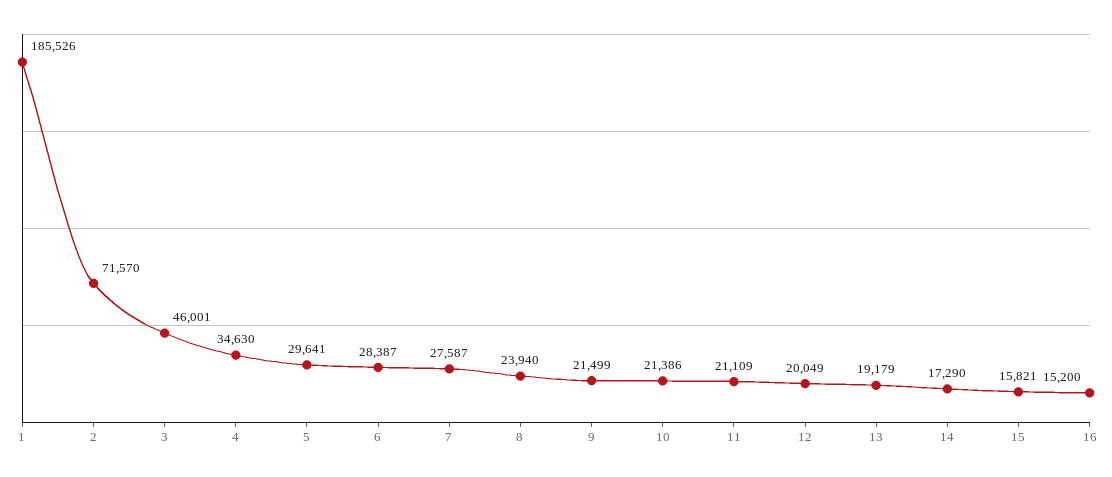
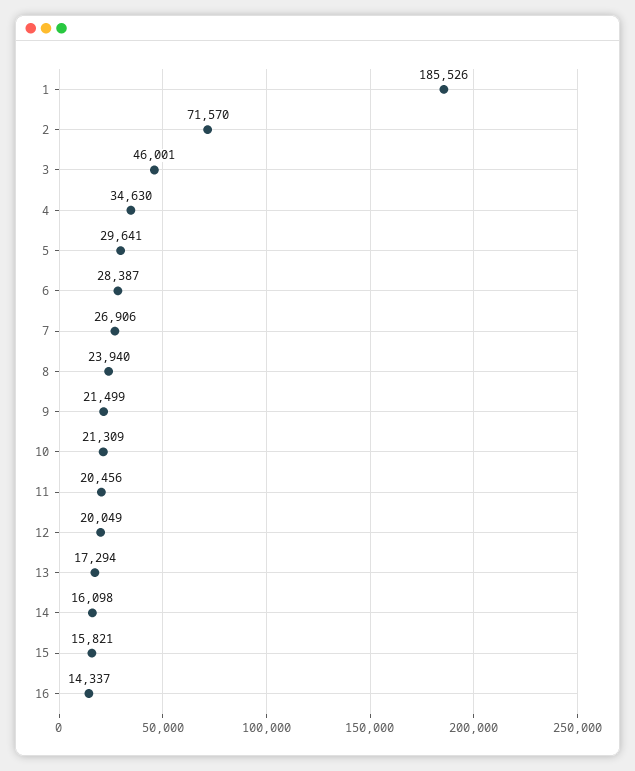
7: 27587 -> 26906
10: 21386 -> 21309
11: 21109 -> 20456
13: 19179 -> 17294
14: 17290 -> 16098
16: 15200 -> 14337

